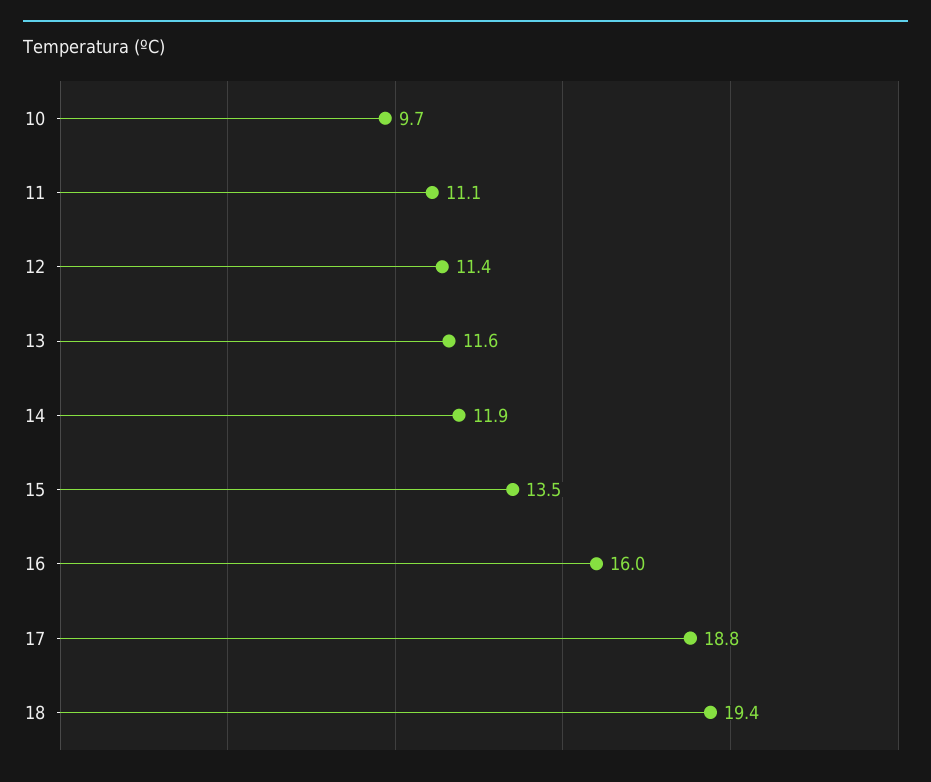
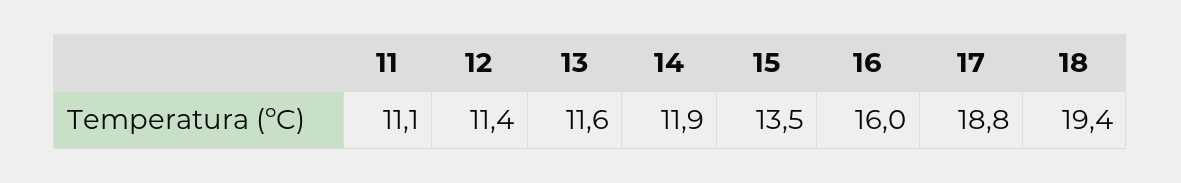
10: 9.7 -> none

